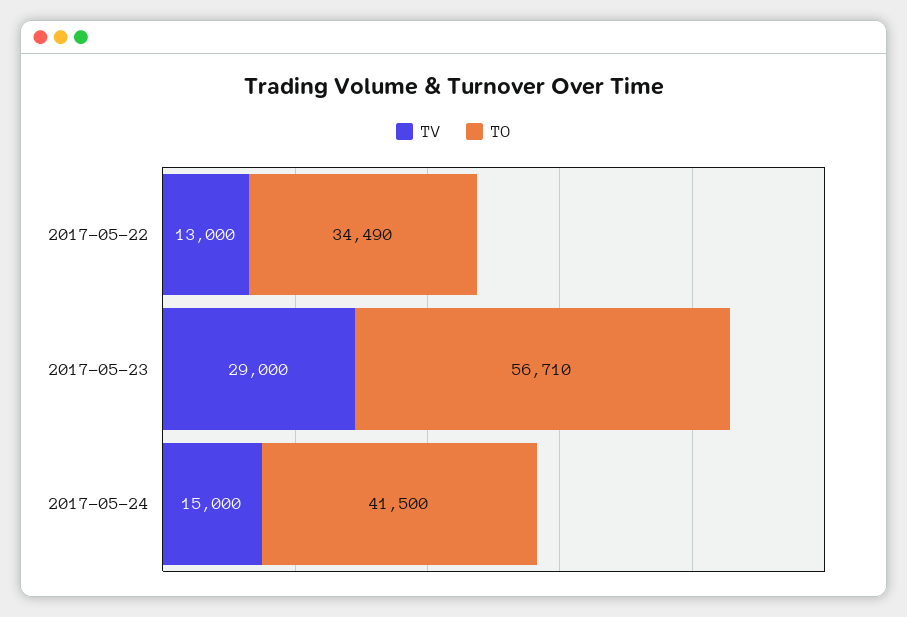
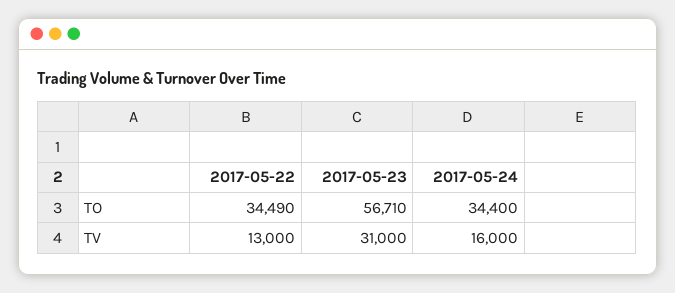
TV, 2017-05-23: 29000 -> 31000
TV, 2017-05-24: 15000 -> 16000
TO, 2017-05-24: 41500 -> 34400

